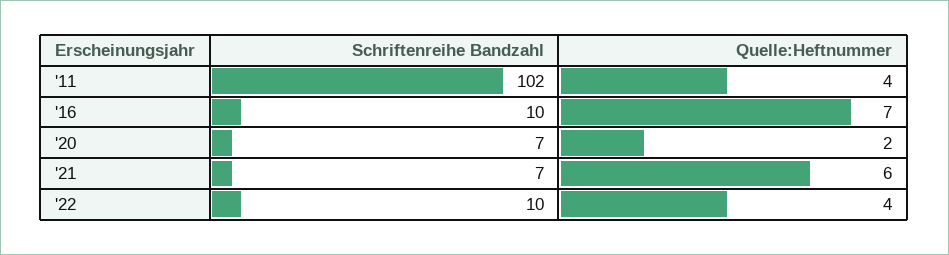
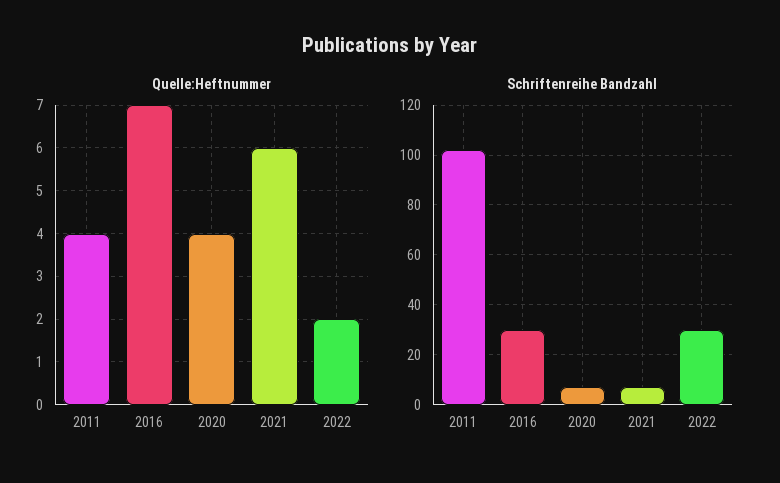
Schriftenreihe Bandzahl, '16: 10 -> 30
Quelle:Heftnummer, '20: 2 -> 4
Schriftenreihe Bandzahl, '22: 10 -> 30
Quelle:Heftnummer, '22: 4 -> 2

